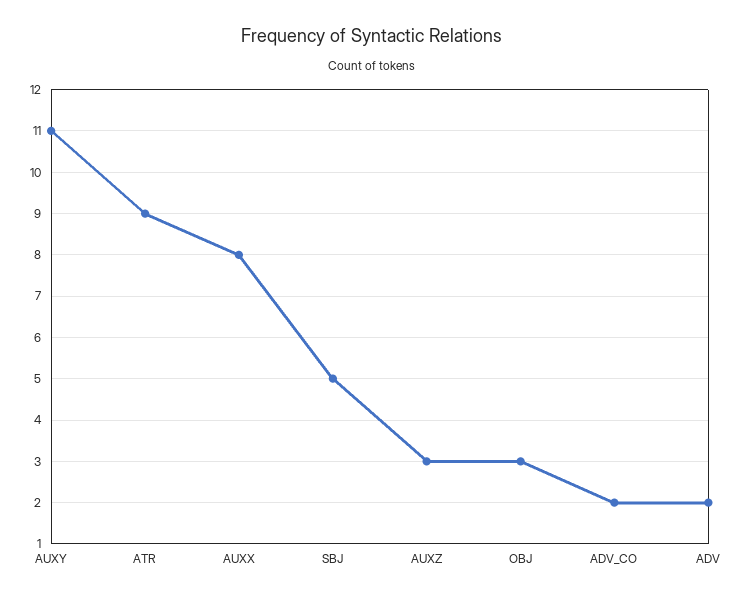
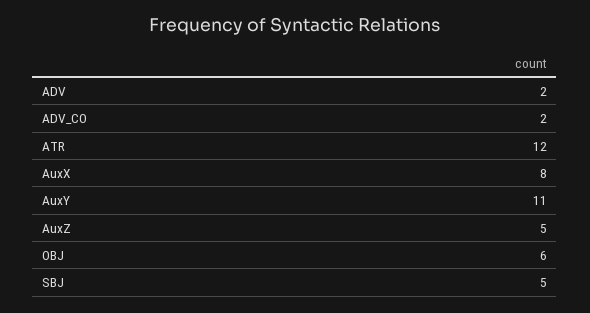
ATR: 9 -> 12
AUXZ: 3 -> 5
OBJ: 3 -> 6

